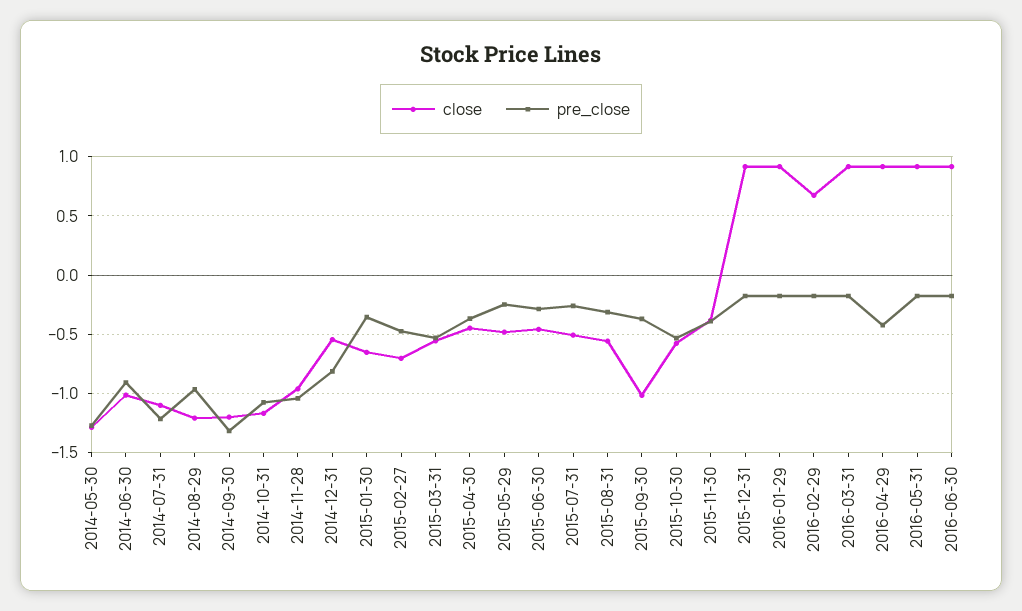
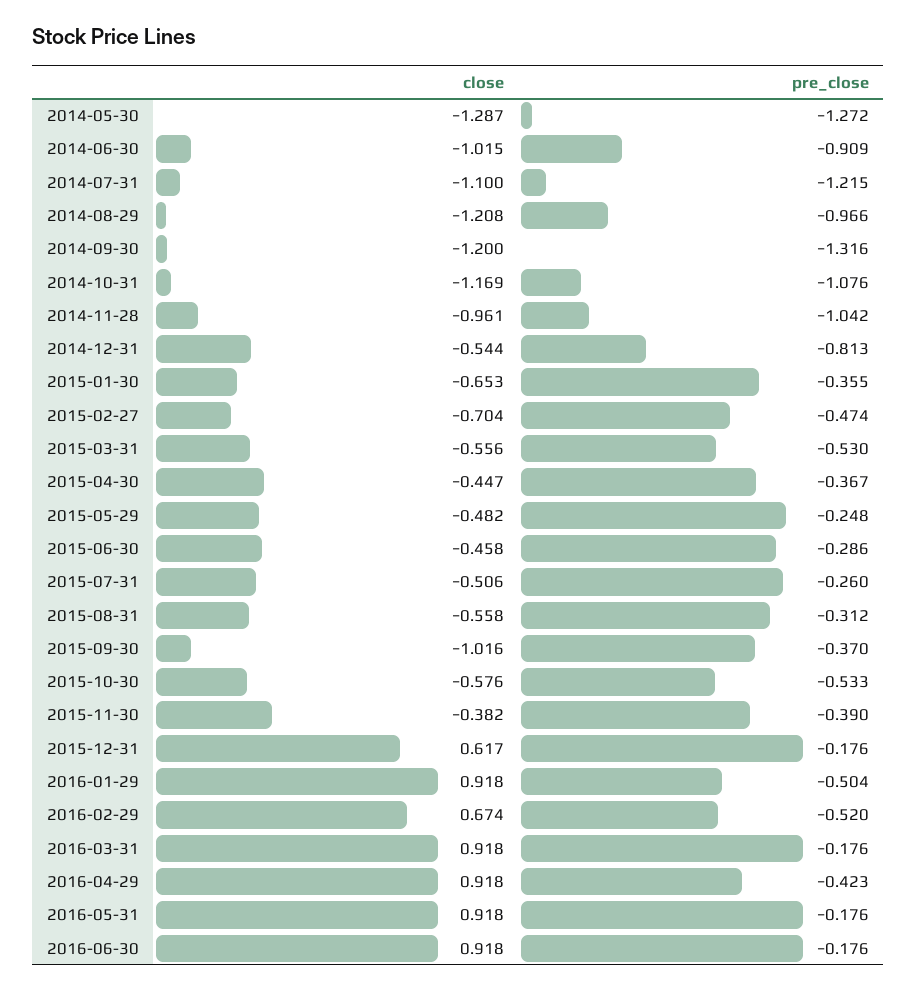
close, 2015-12-31: 0.9 -> 0.617
pre_close, 2016-01-29: -0.2 -> -0.504
pre_close, 2016-02-29: -0.2 -> -0.52

